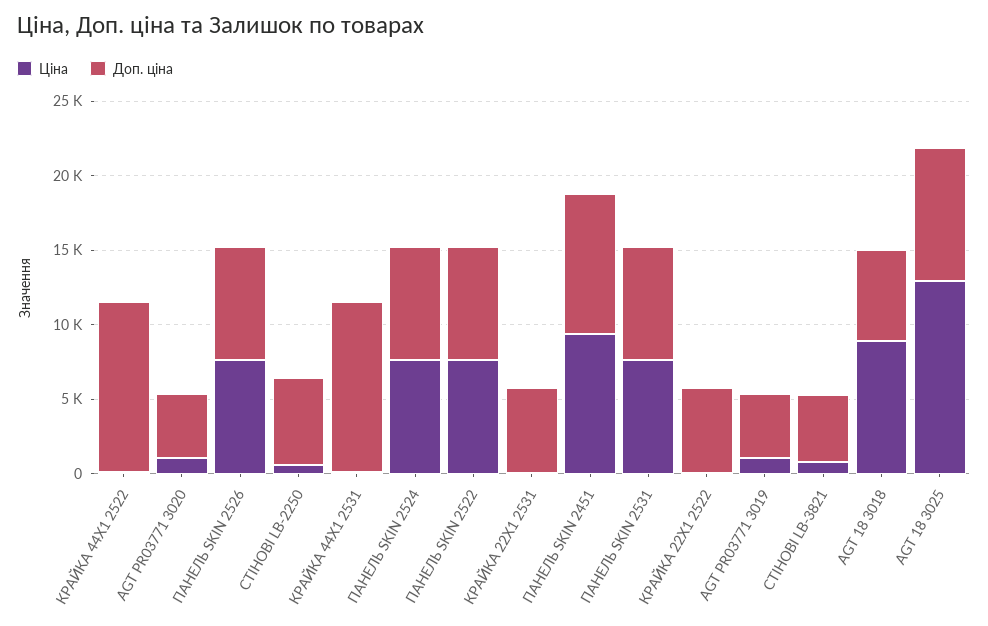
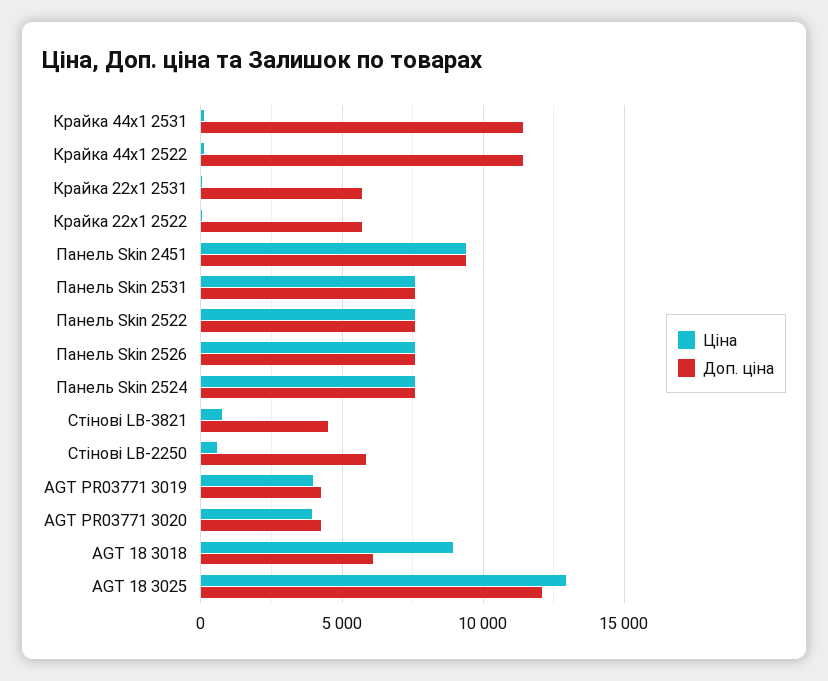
Ціна, AGT PR03771 3020: 1000 -> 4000
Ціна, AGT PR03771 3019: 1000 -> 4000
Доп. ціна, AGT 18 3025: 9000 -> 12000

